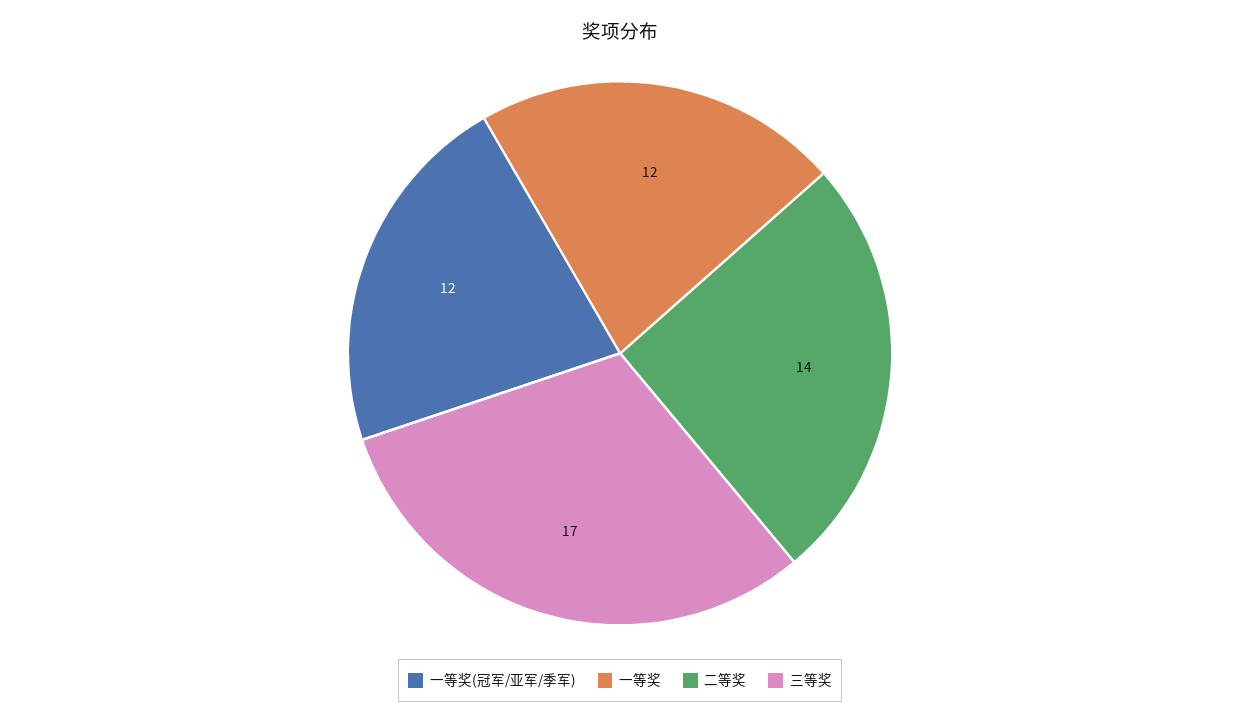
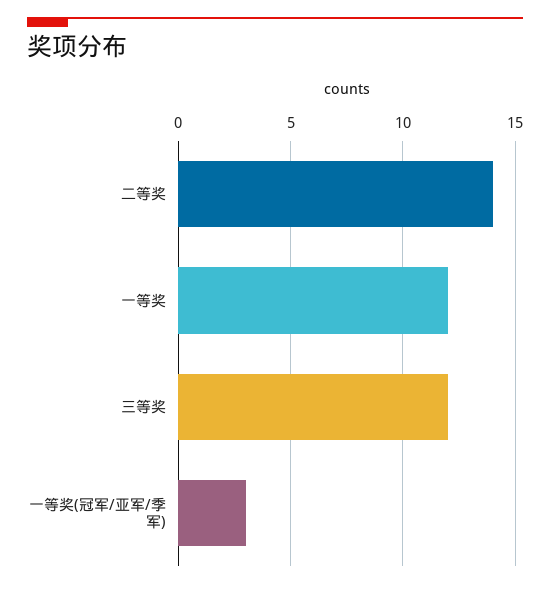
一等奖(冠军/亚军/季军): 12 -> 3
三等奖: 17 -> 12

